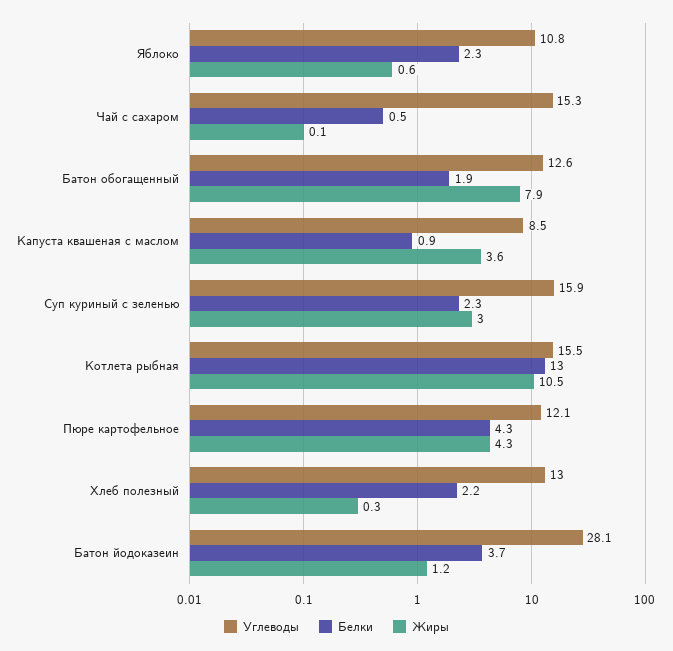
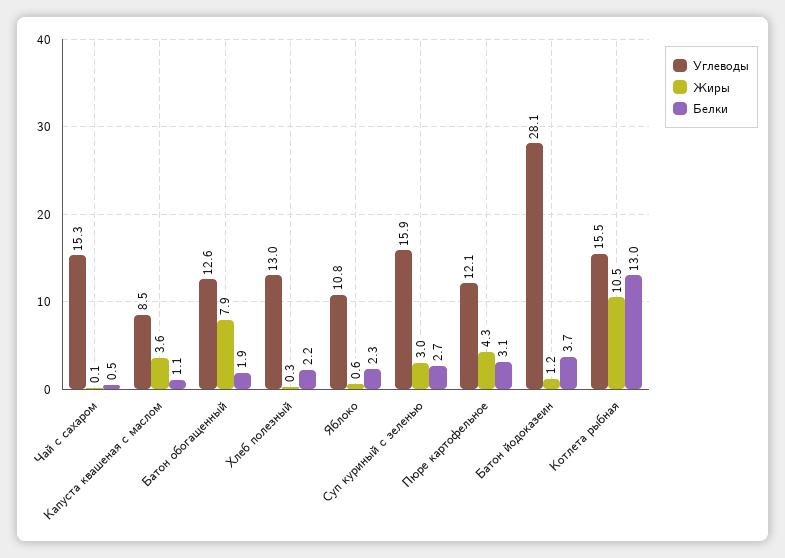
Белки, Капуста квашеная с маслом: 0.9 -> 1.1
Белки, Суп куриный с зеленью: 2.3 -> 2.7
Белки, Пюре картофельное: 4.3 -> 3.1

